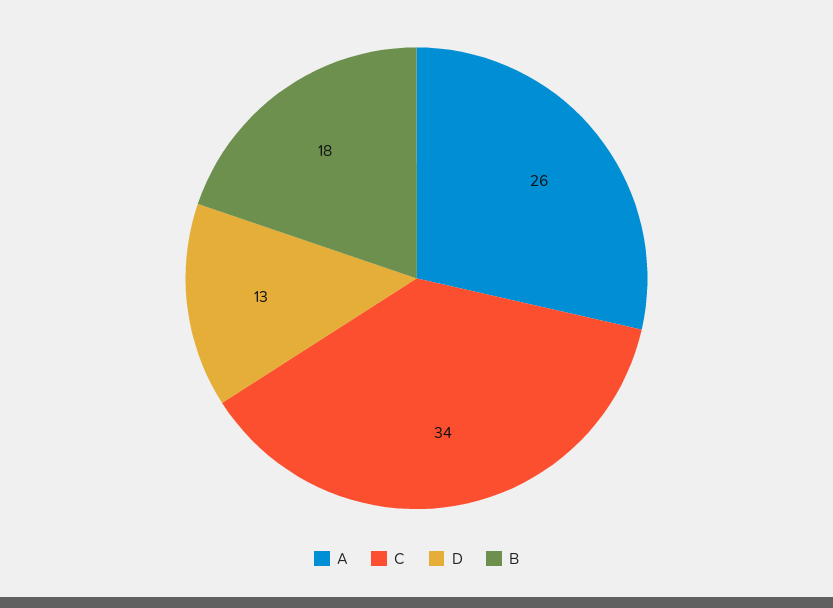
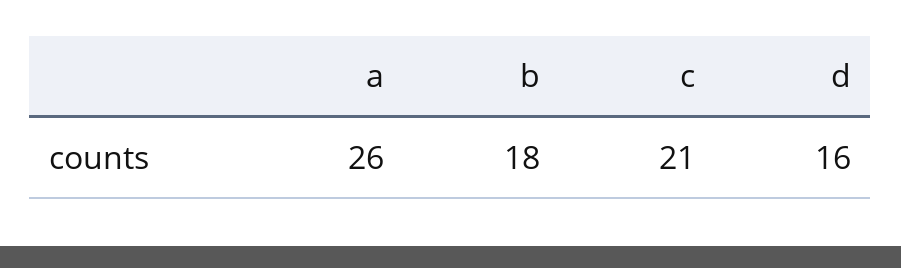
C: 34 -> 21
D: 13 -> 16

